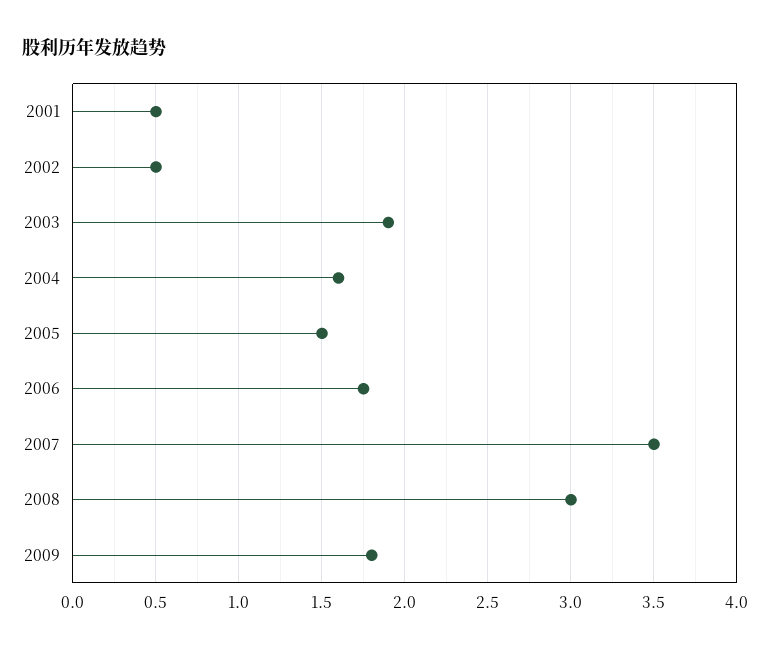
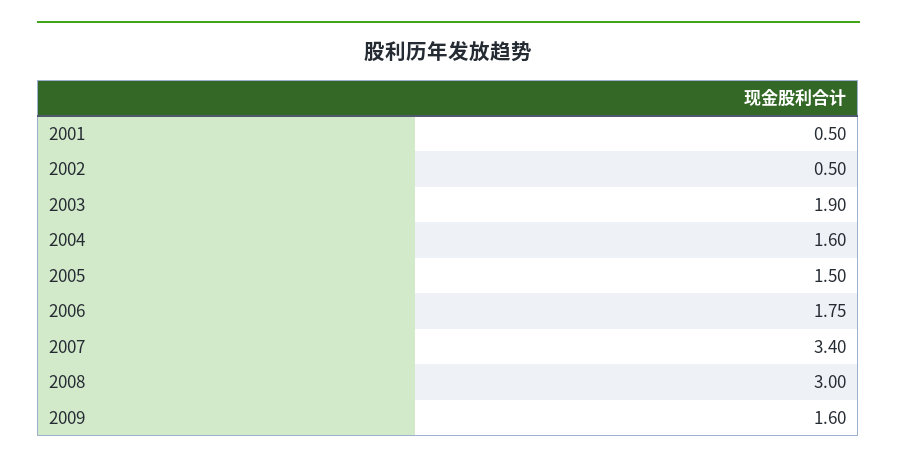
2007: 3.5 -> 3.4
2009: 1.8 -> 1.6

